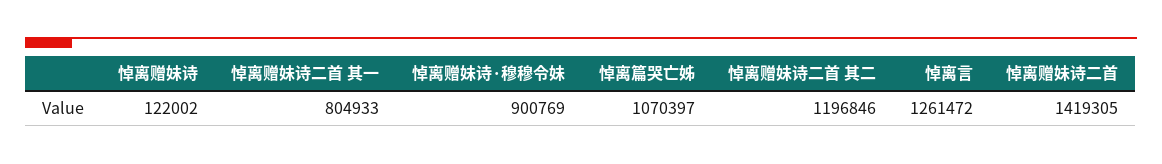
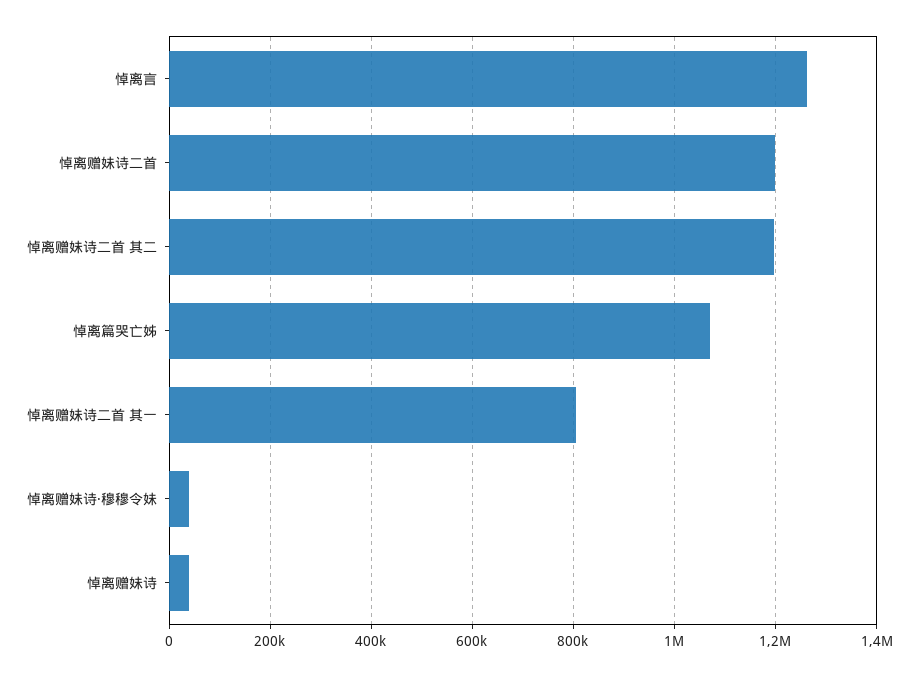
悼离赠妹诗: 122002 -> 40000
悼离赠妹诗·穆穆令妹: 900769 -> 40000
悼离赠妹诗二首: 1419305 -> 1200000

